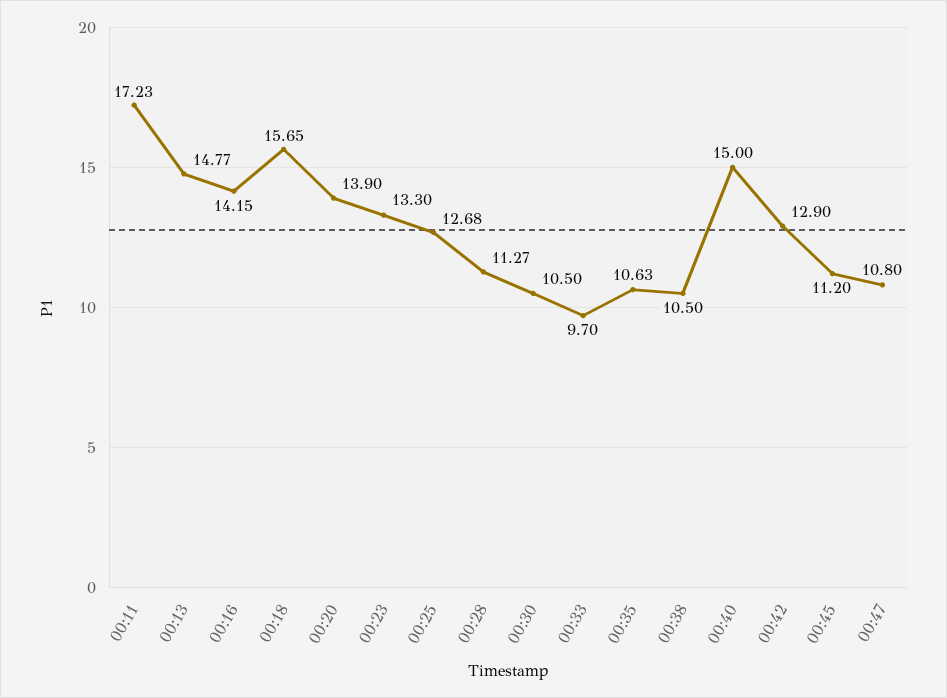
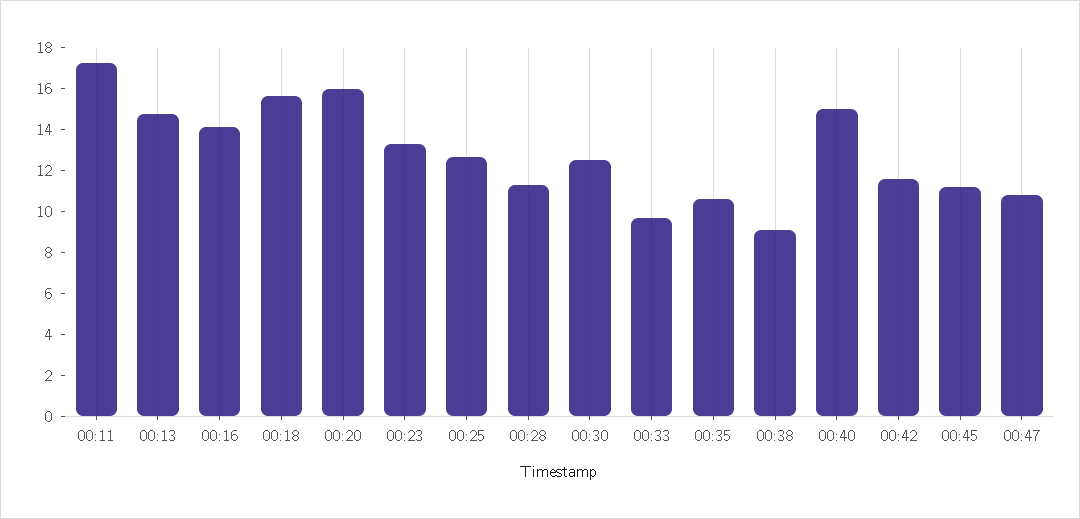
00:20: 13.9 -> 16
00:30: 10.5 -> 12.5
00:38: 10.5 -> 9
00:42: 12.9 -> 11.5

